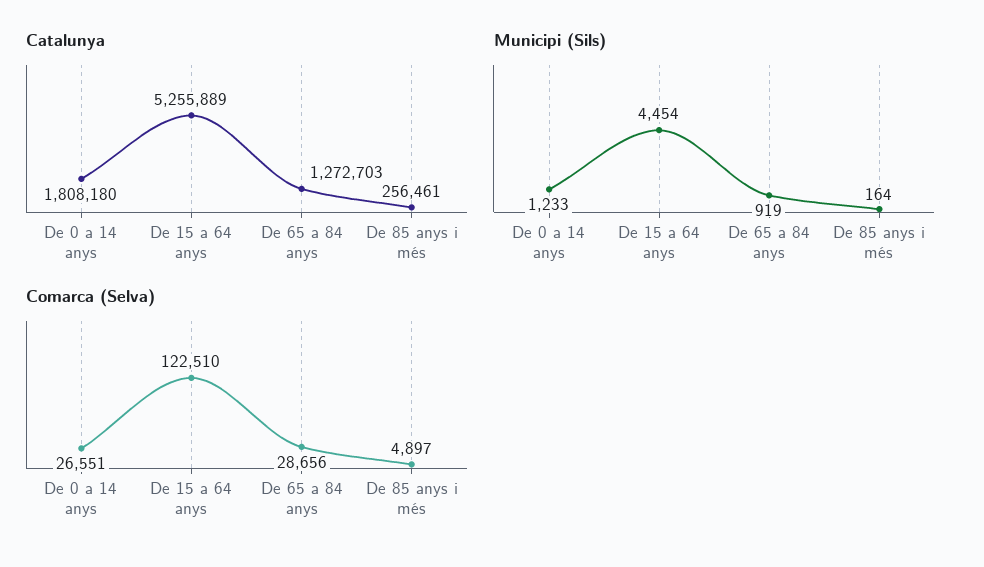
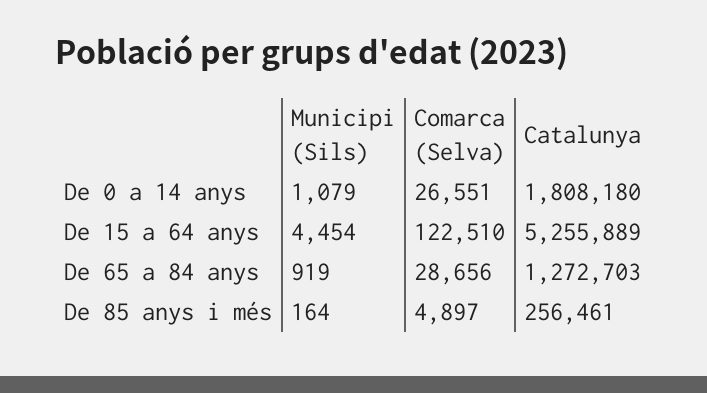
Municipi (Sils), De 0 a 14 anys: 1233 -> 1079

